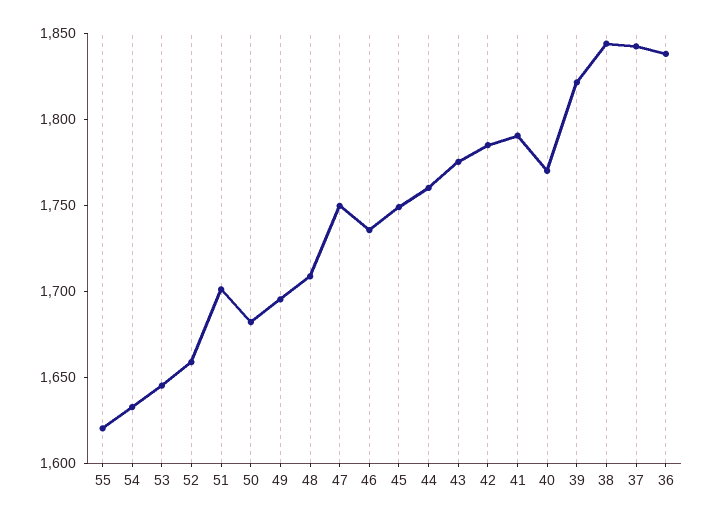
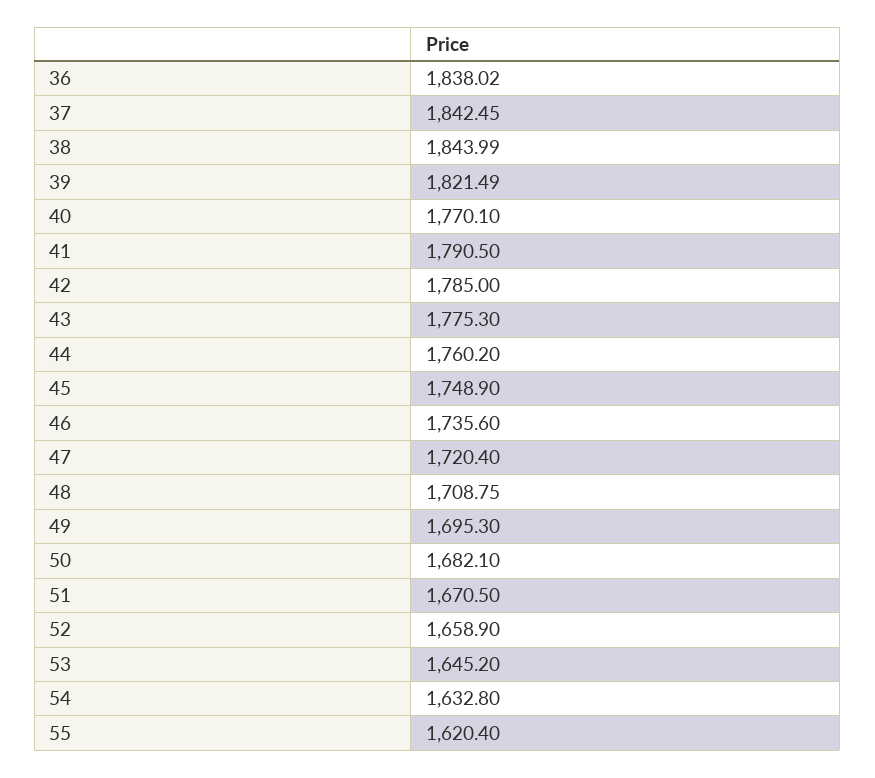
51: 1700 -> 1670.5
47: 1750 -> 1720.4

